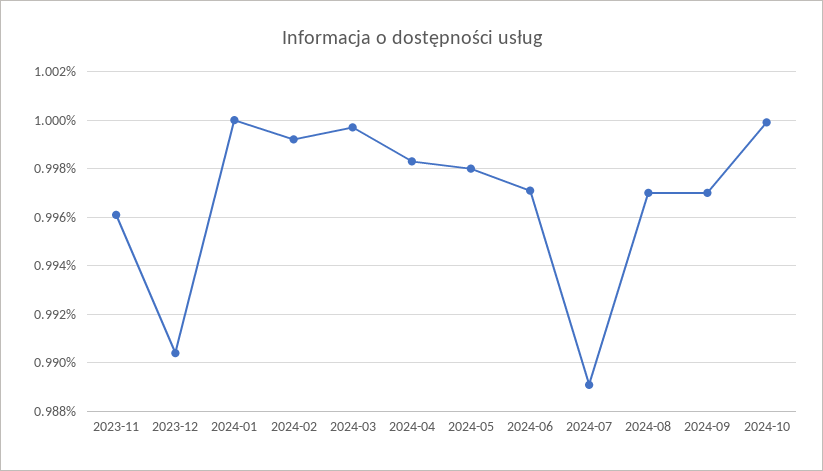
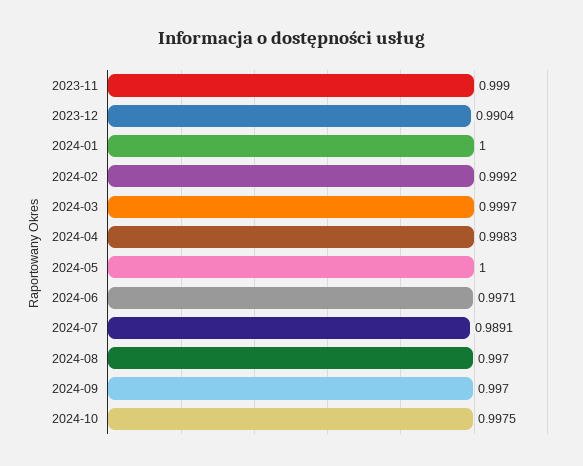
2023-11: 0.996 -> 0.999
2024-05: 0.998 -> 1
2024-10: 1 -> 0.9975

